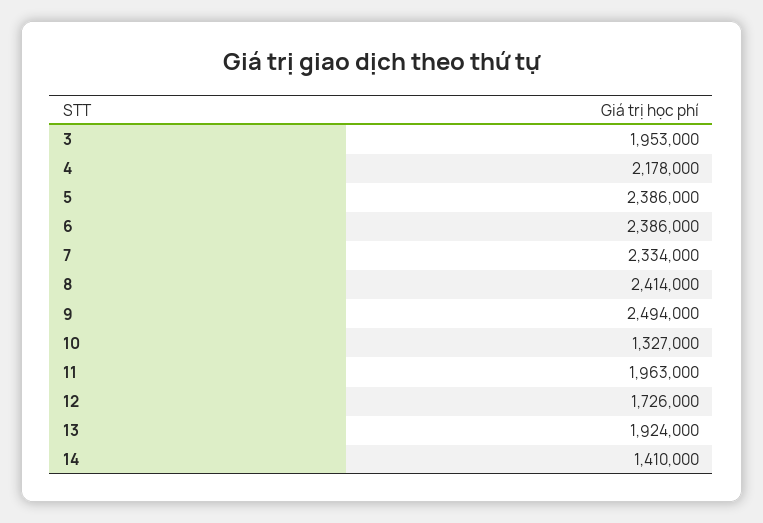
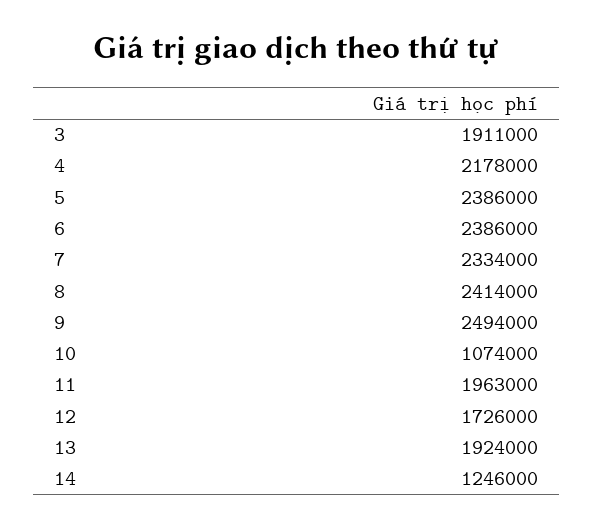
3: 1953000 -> 1911000
10: 1327000 -> 1074000
14: 1410000 -> 1246000

